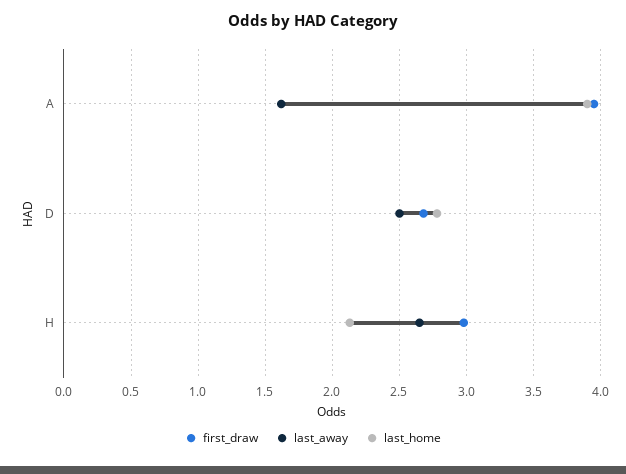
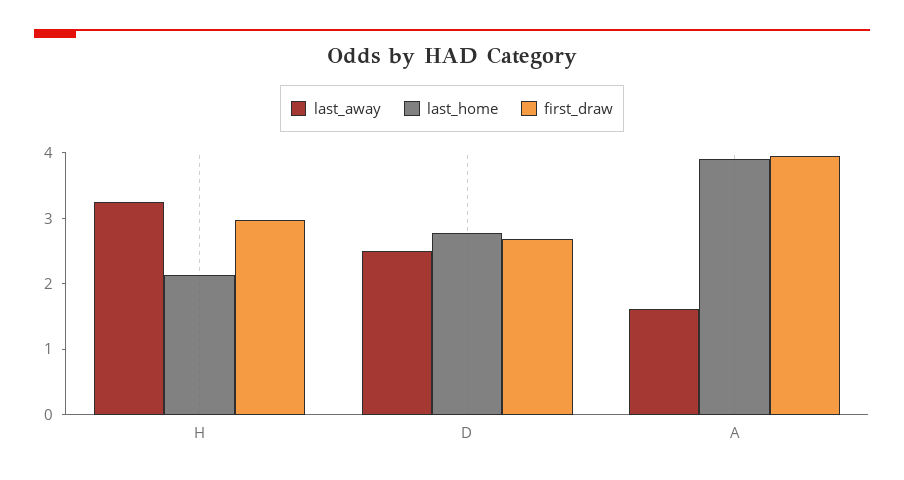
last_away, H: 2.65 -> 3.2

